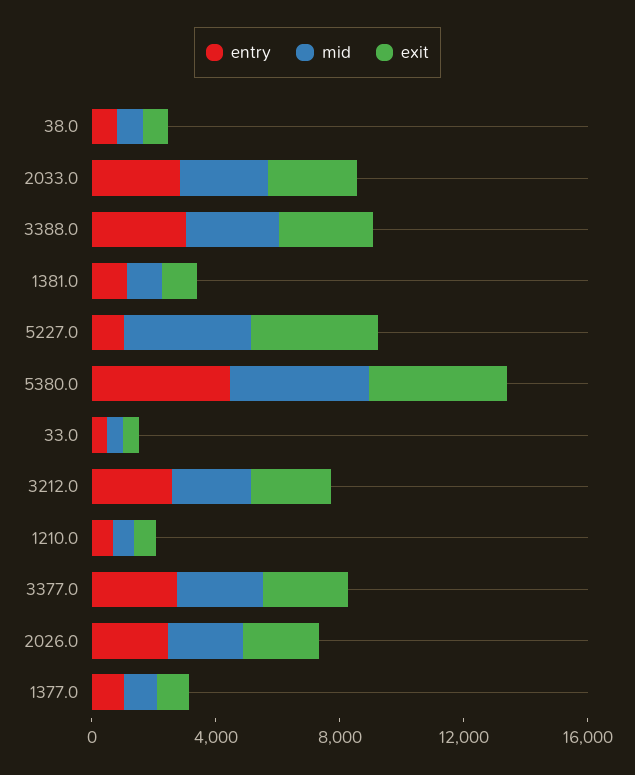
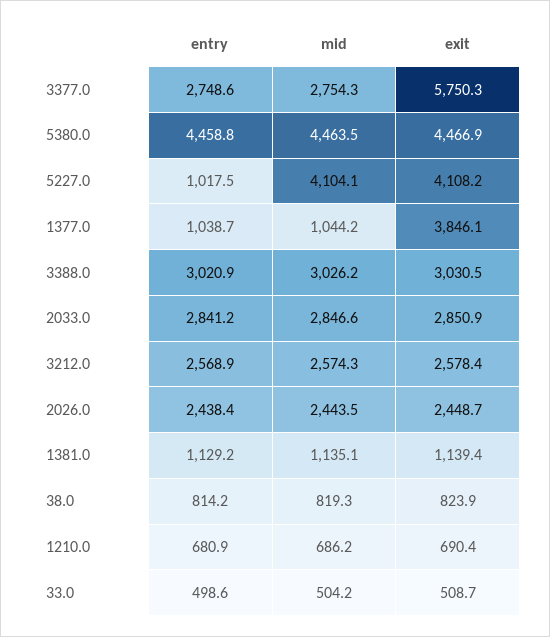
exit, 3377.0: 3000 -> 5750.3
exit, 1377.0: 1000 -> 3846.1

